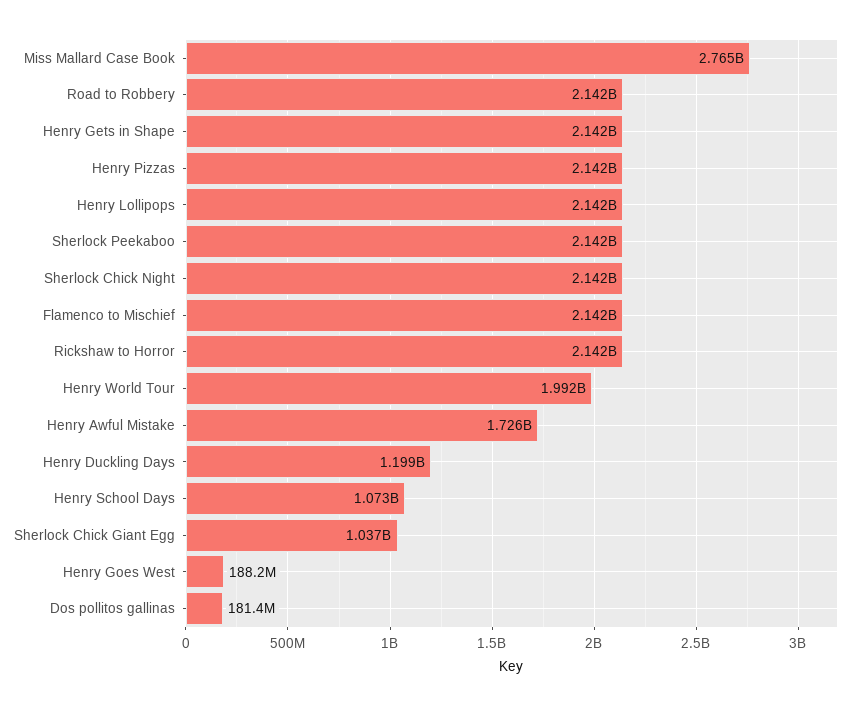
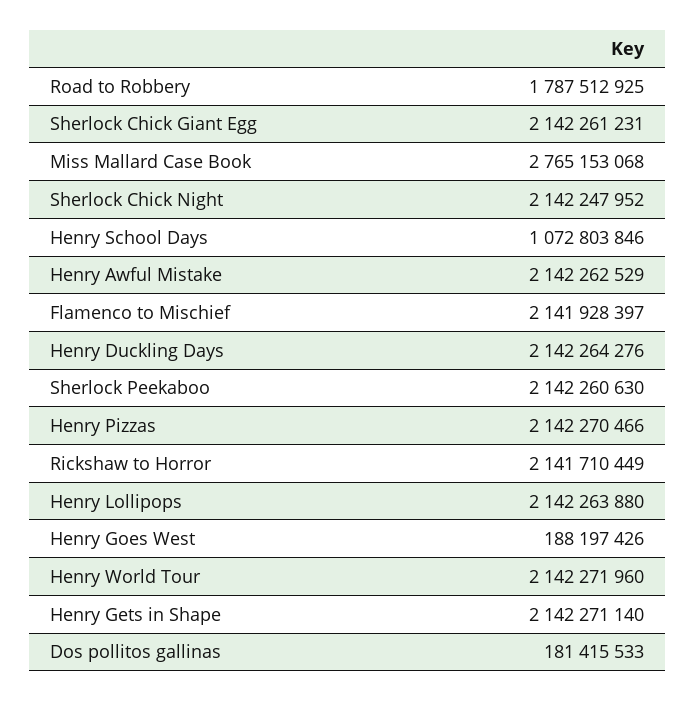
Road to Robbery: 2142000000 -> 1787512925
Henry World Tour: 1992000000 -> 2142271960
Henry Awful Mistake: 1726000000 -> 2142262529
Henry Duckling Days: 1199000000 -> 2142264276
Sherlock Chick Giant Egg: 1037000000 -> 2142261231

